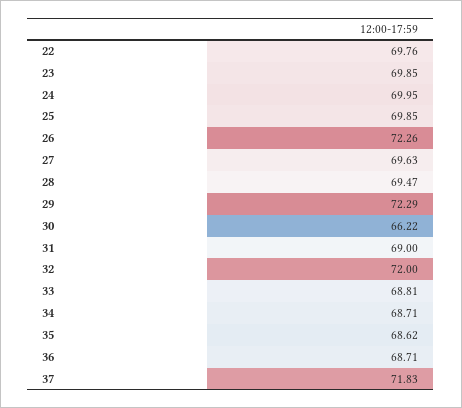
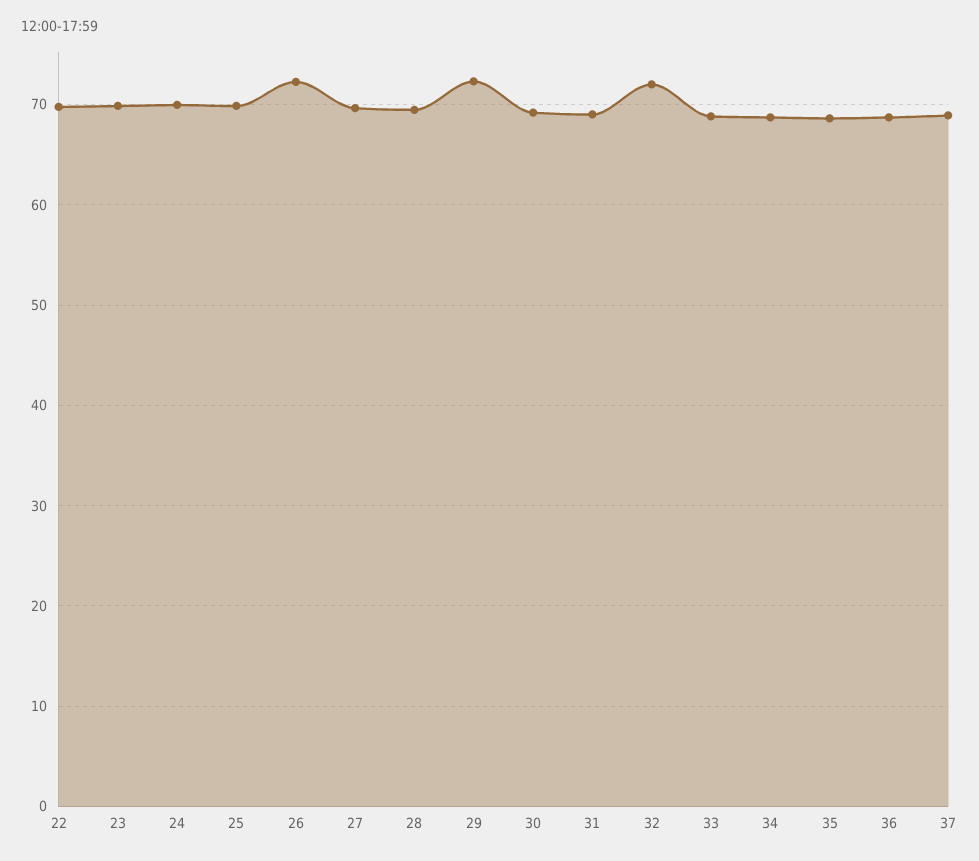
30: 66.22 -> 69
37: 71.83 -> 69

